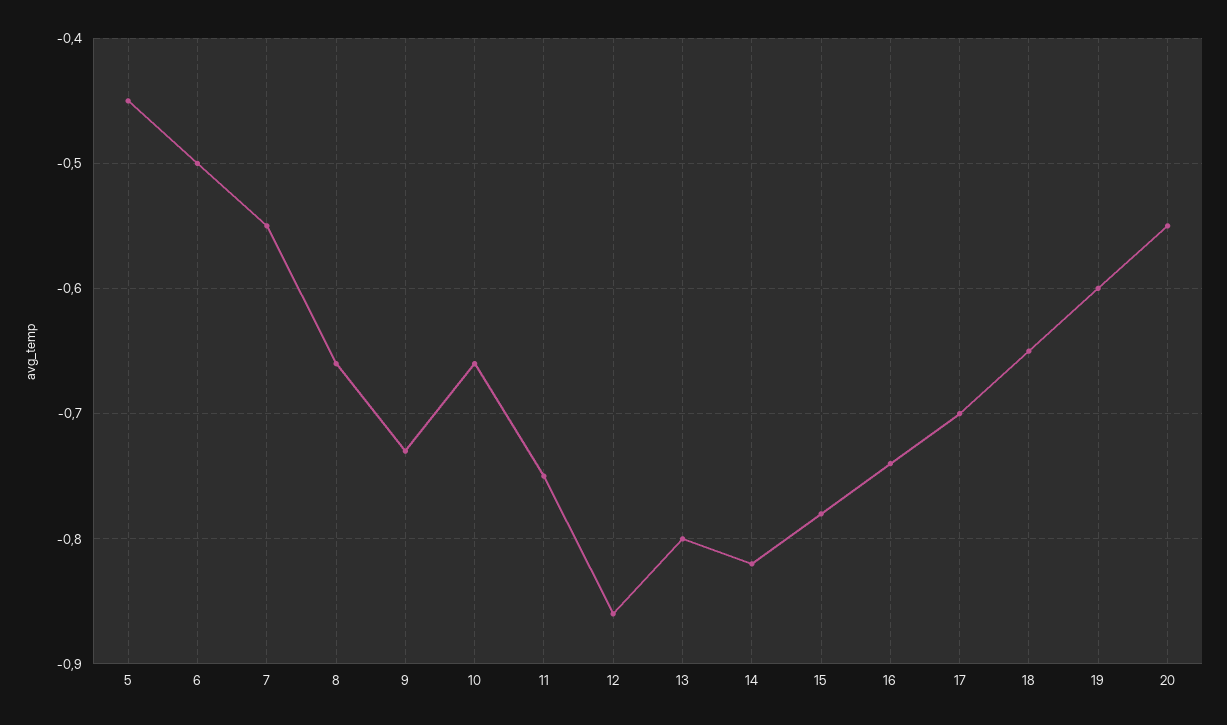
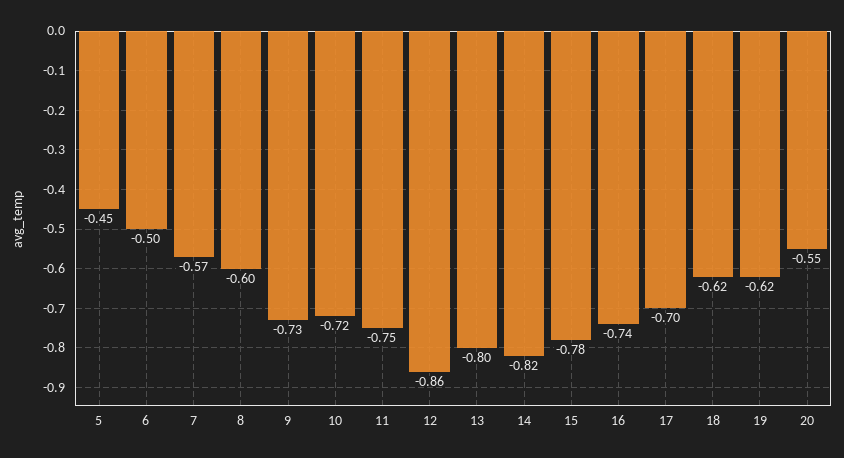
7: -0.55 -> -0.57
8: -0.66 -> -0.6
10: -0.66 -> -0.72
18: -0.65 -> -0.62
19: -0.6 -> -0.62

